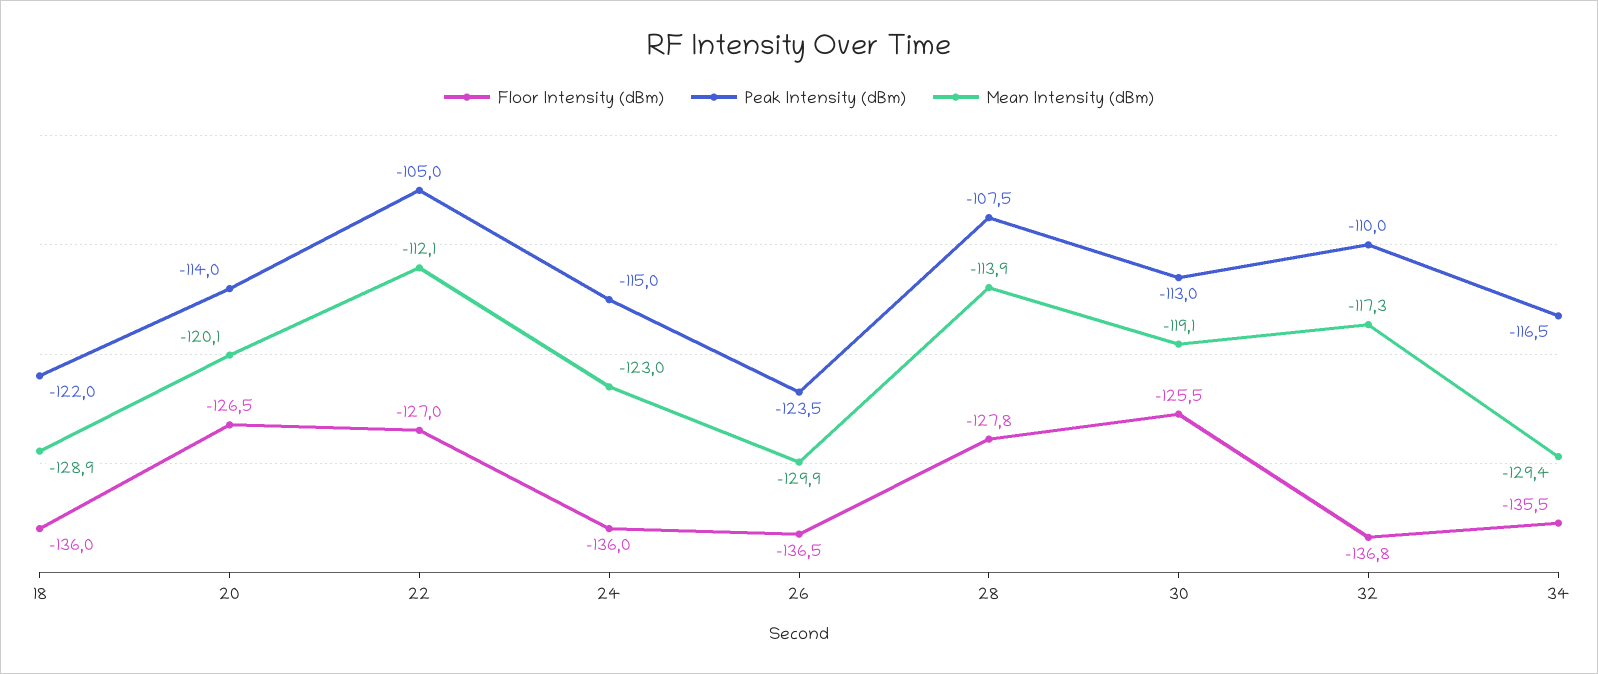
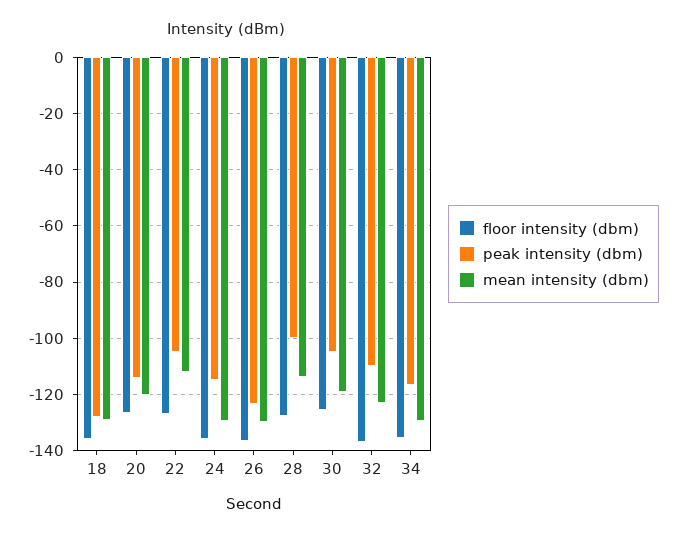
Peak Intensity (dBm), 18: -122 -> -127.5
Mean Intensity (dBm), 24: -123 -> -130
Peak Intensity (dBm), 28: -107.5 -> -100
Peak Intensity (dBm), 30: -113 -> -105
Mean Intensity (dBm), 32: -117.3 -> -122.5

